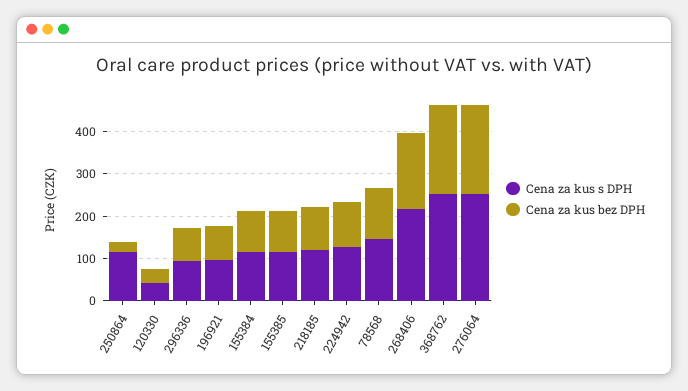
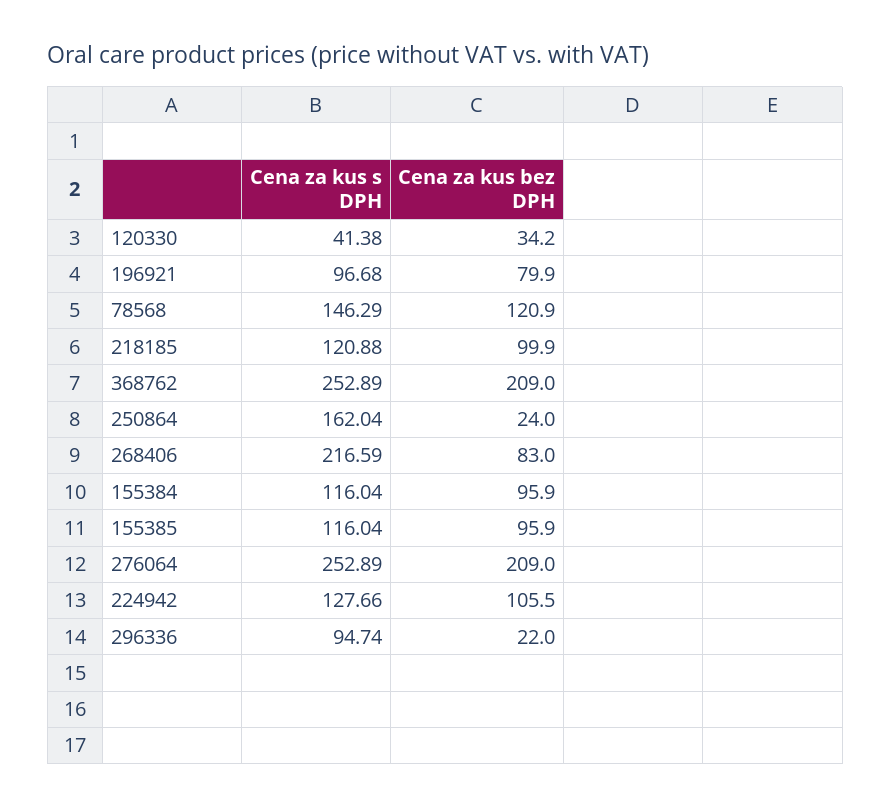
Cena za kus s DPH, 250864: 120 -> 162.04
Cena za kus bez DPH, 296336: 80 -> 22
Cena za kus bez DPH, 268406: 180 -> 83

